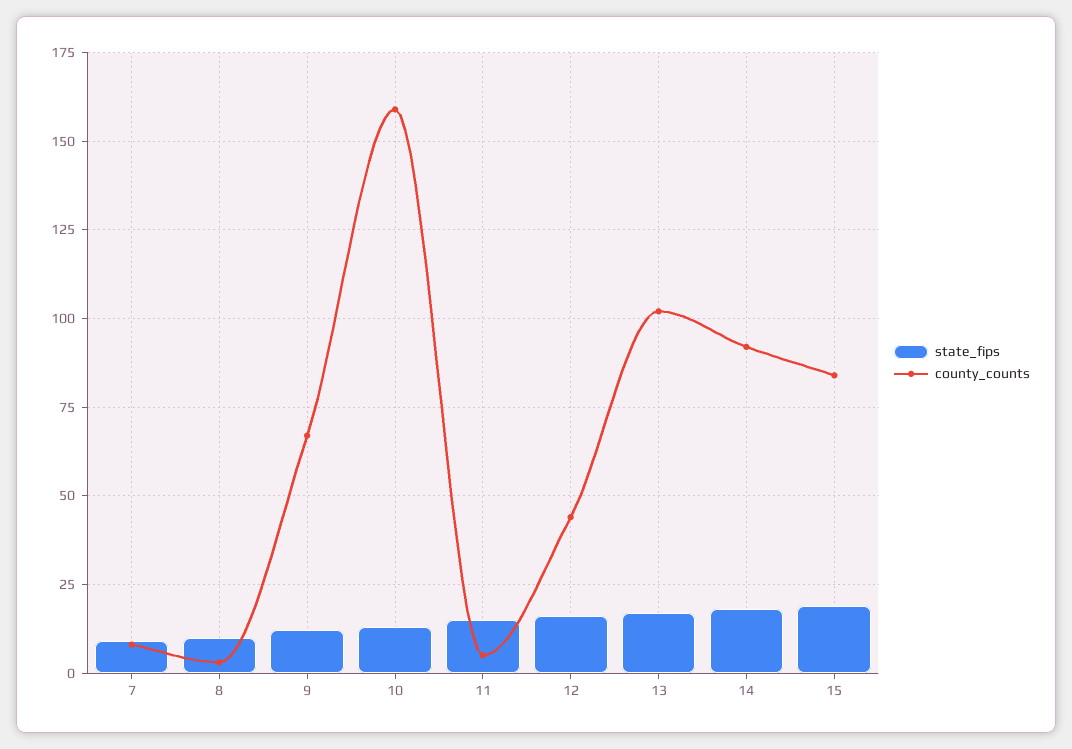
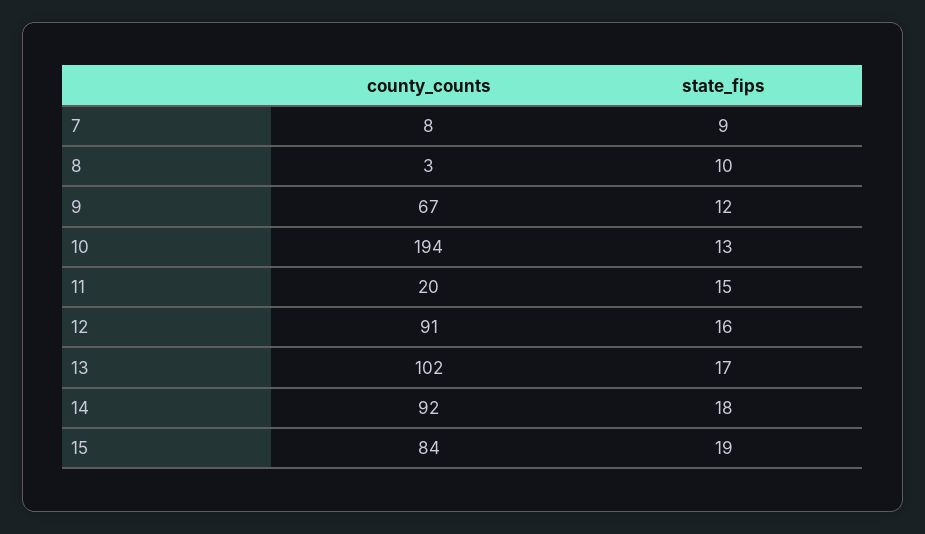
county_counts, 10: 160 -> 194
county_counts, 11: 5 -> 20
county_counts, 12: 45 -> 91

